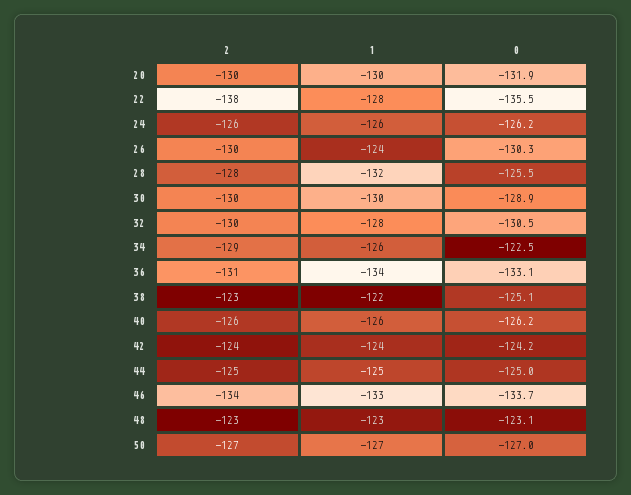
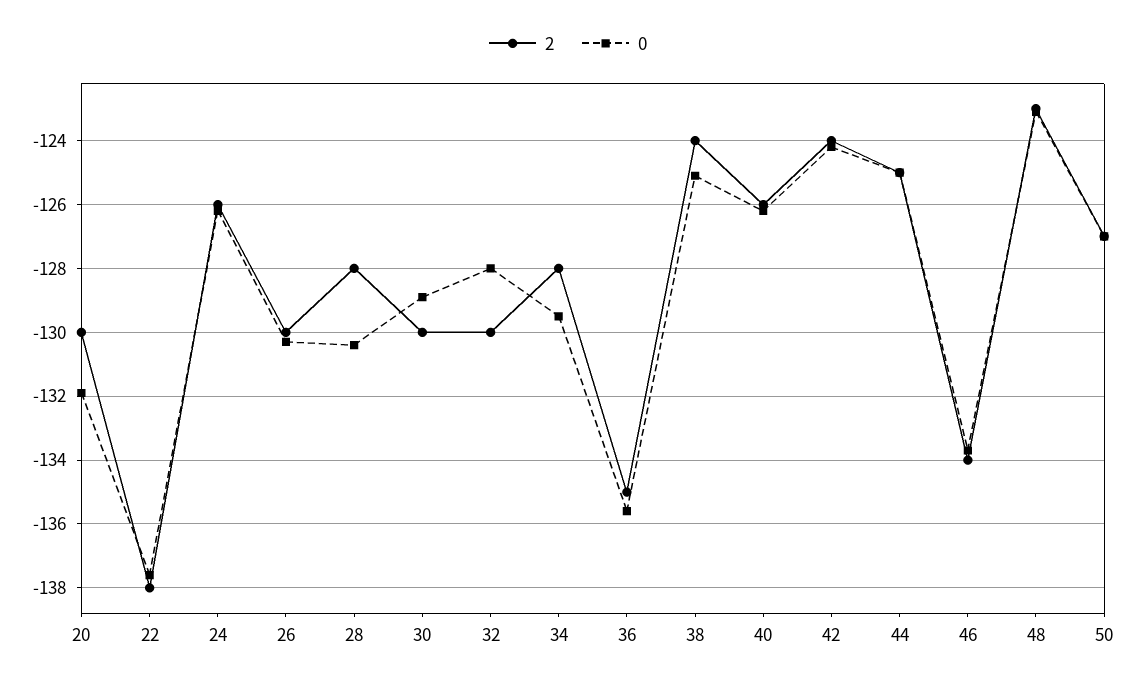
1, 20: -130 -> none
1, 22: -128 -> none
0, 22: -135.5 -> -137.5
1, 24: -126 -> none
1, 26: -124 -> none
1, 28: -132 -> none
0, 28: -125.5 -> -130.5
1, 30: -130 -> none
1, 32: -128 -> none
0, 32: -130.5 -> -128
2, 34: -129 -> -128
1, 34: -126 -> none
0, 34: -122.5 -> -129.5
2, 36: -131 -> -135
1, 36: -134 -> none
0, 36: -133.1 -> -135.5
2, 38: -123 -> -124
1, 38: -122 -> none
1, 40: -126 -> none
1, 42: -124 -> none
1, 44: -125 -> none
1, 46: -133 -> none
1, 48: -123 -> none
1, 50: -127 -> none

